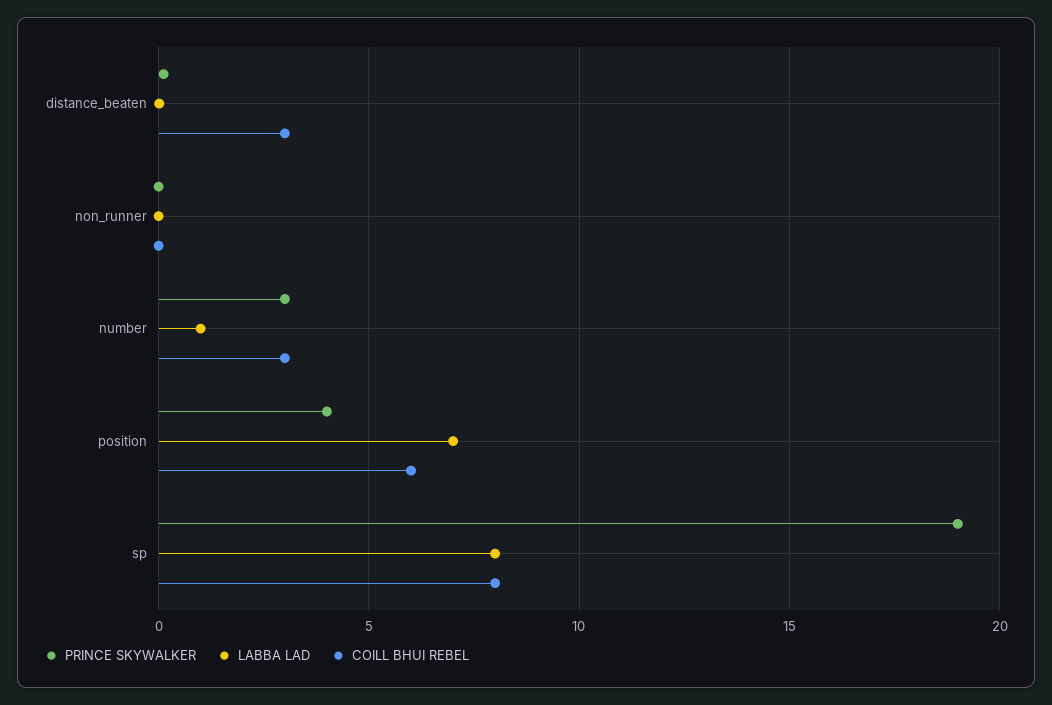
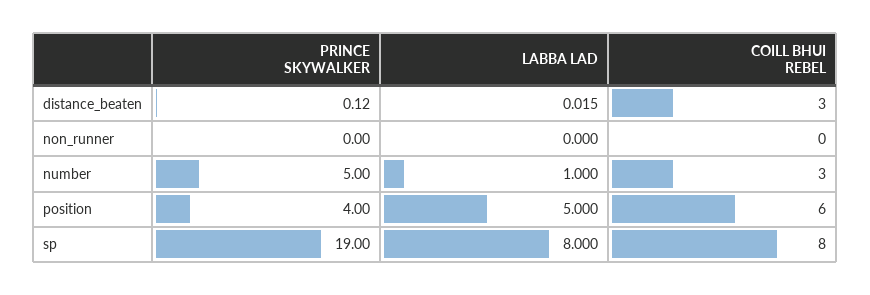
PRINCE SKYWALKER, number: 3 -> 5
LABBA LAD, position: 7 -> 5

